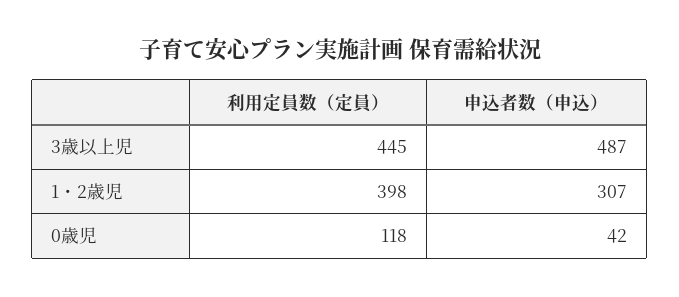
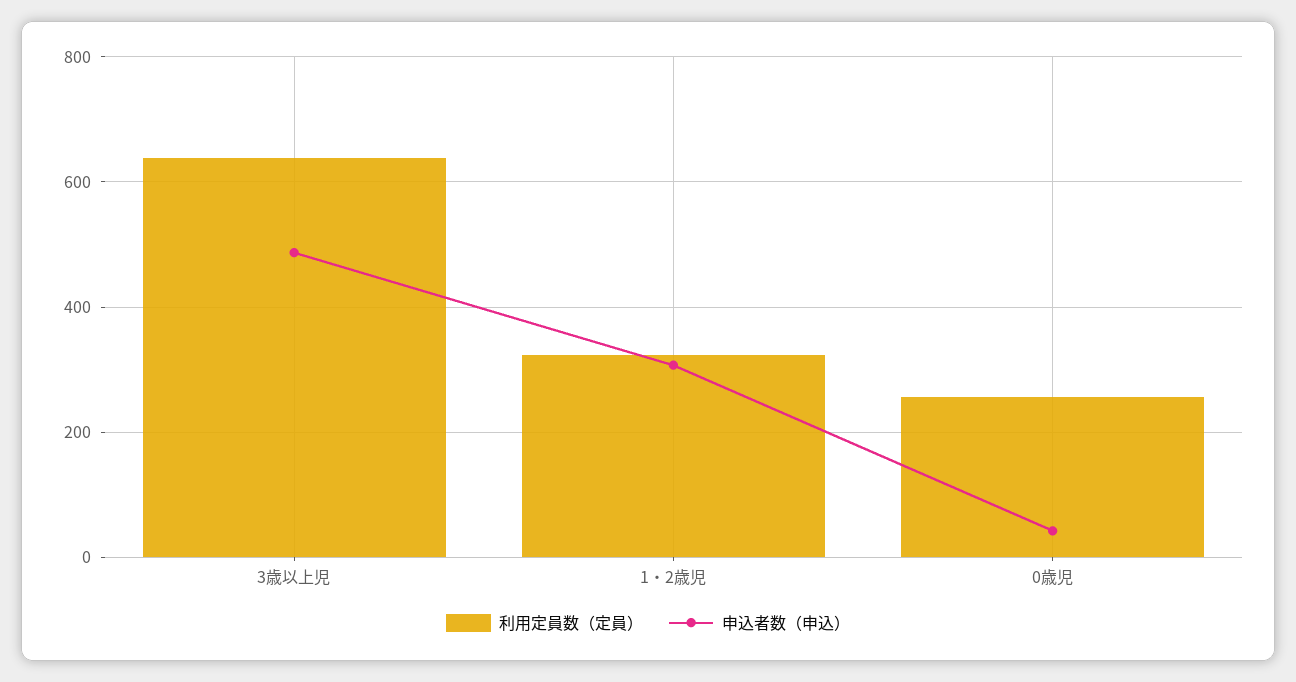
利用定員数（定員）, 3歳以上児: 445 -> 640
利用定員数（定員）, 1・2歳児: 398 -> 320
利用定員数（定員）, 0歳児: 118 -> 260

